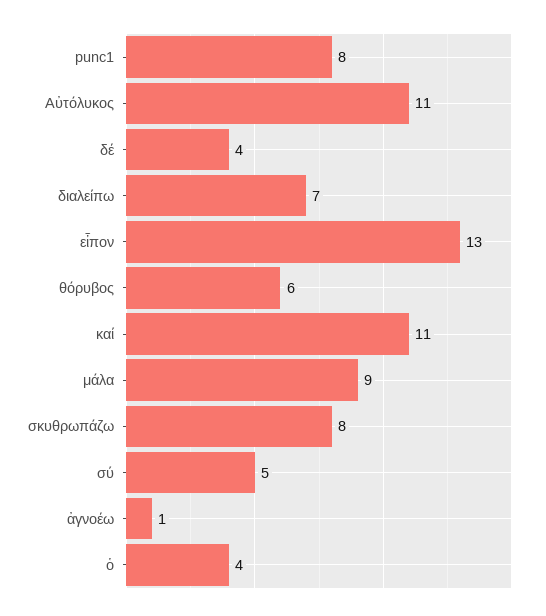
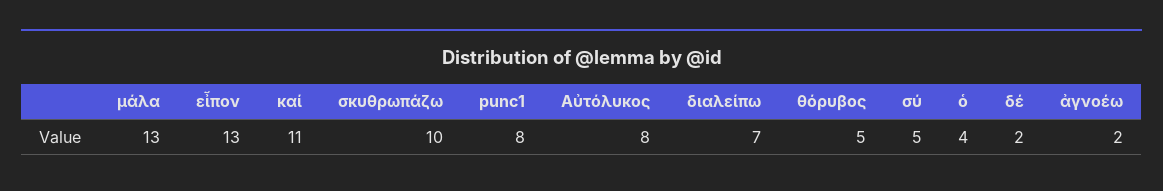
Αὐτόλυκος: 11 -> 8
δέ: 4 -> 2
θόρυβος: 6 -> 5
μάλα: 9 -> 13
σκυθρωπάζω: 8 -> 10
ἀγνοέω: 1 -> 2

